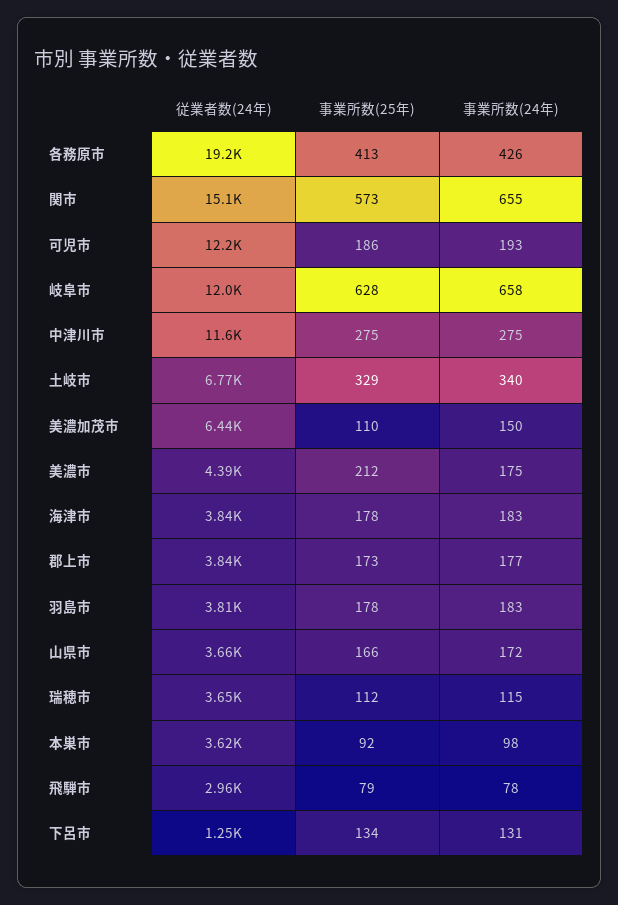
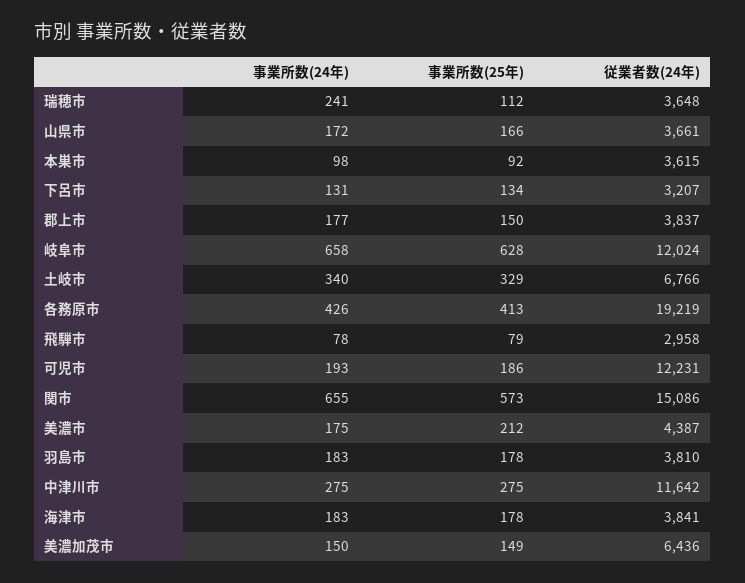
事業所数(25年), 美濃加茂市: 110 -> 149
事業所数(25年), 郡上市: 173 -> 150
事業所数(24年), 瑞穂市: 115 -> 241
従業者数(24年), 下呂市: 1250 -> 3207

